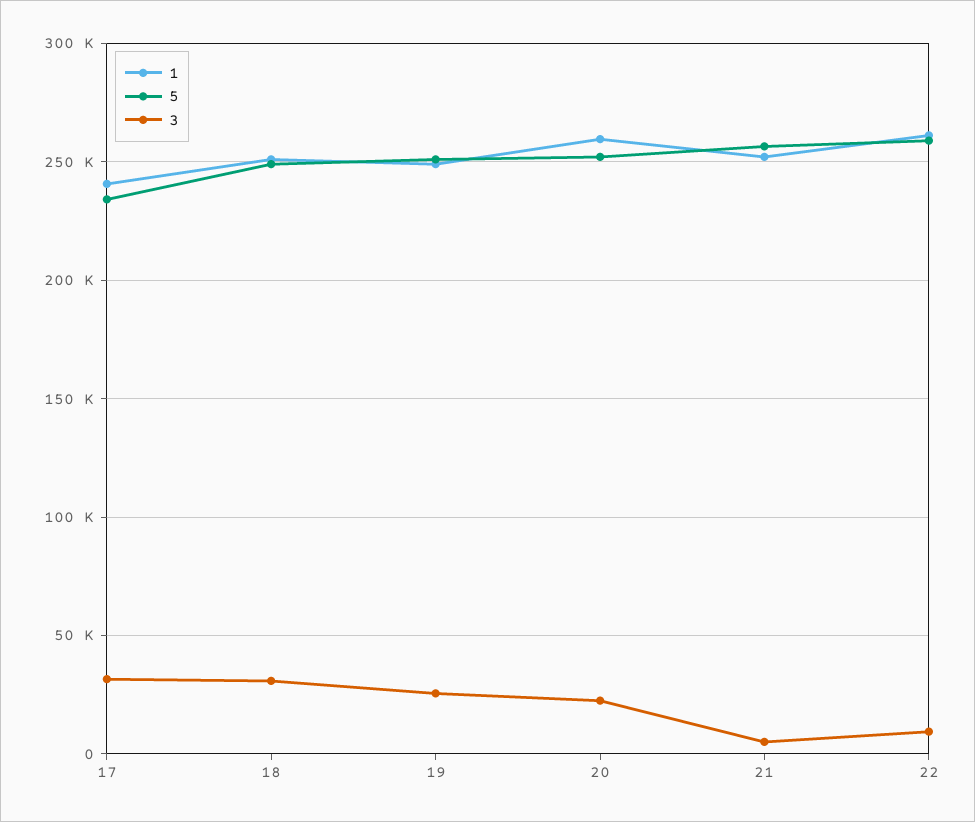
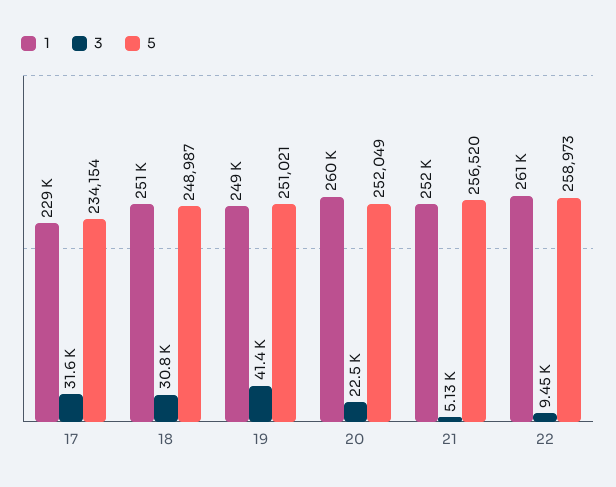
1, 17: 240000 -> 229000
3, 19: 25000 -> 41400

